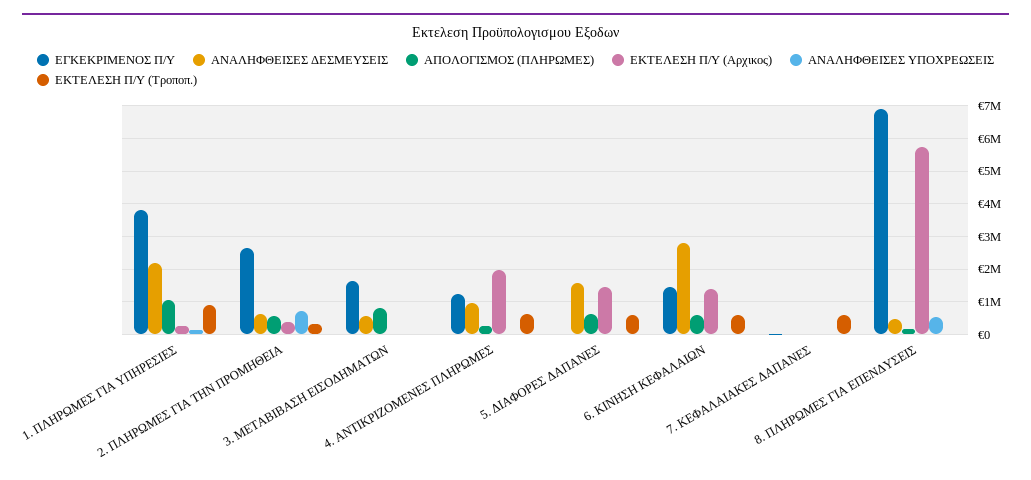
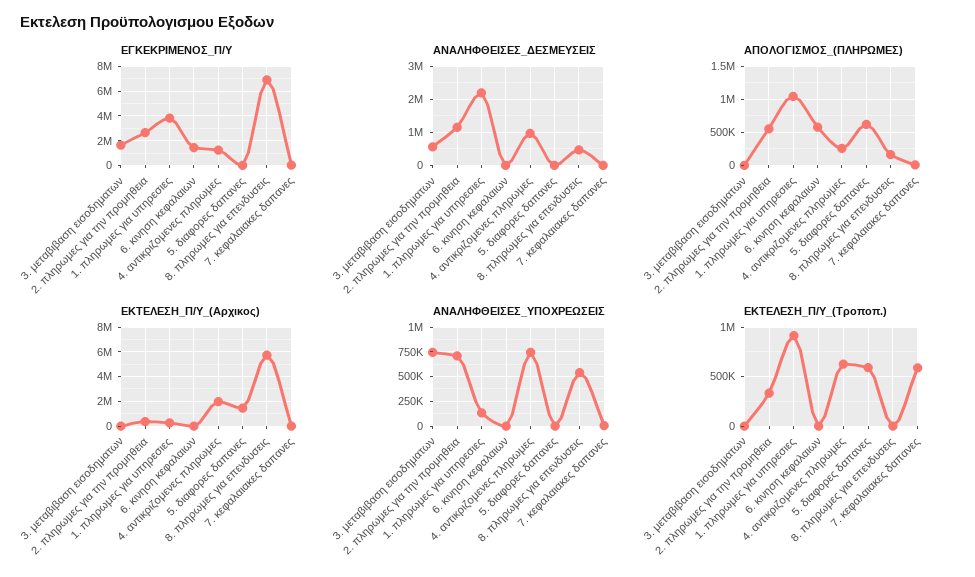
ΑΝΑΛΗΦΘΕΙΣΕΣ ΔΕΣΜΕΥΣΕΙΣ, 2. ΠΛΗΡΩΜΕΣ ΓΙΑ ΤΗΝ ΠΡΟΜΗΘΕΙΑ: 600000 -> 1200000
ΑΠΟΛΟΓΙΣΜΟΣ (ΠΛΗΡΩΜΕΣ), 3. ΜΕΤΑΒΙΒΑΣΗ ΕΙΣΟΔΗΜΑΤΩΝ: 800000 -> 0
ΑΝΑΛΗΦΘΕΙΣΕΣ ΥΠΟΧΡΕΩΣΕΙΣ, 3. ΜΕΤΑΒΙΒΑΣΗ ΕΙΣΟΔΗΜΑΤΩΝ: 0 -> 750000
ΑΝΑΛΗΦΘΕΙΣΕΣ ΥΠΟΧΡΕΩΣΕΙΣ, 4. ΑΝΤΙΚΡΙΖΟΜΕΝΕΣ ΠΛΗΡΩΜΕΣ: 0 -> 750000
ΑΝΑΛΗΦΘΕΙΣΕΣ ΔΕΣΜΕΥΣΕΙΣ, 5. ΔΙΑΦΟΡΕΣ ΔΑΠΑΝΕΣ: 1600000 -> 0
ΑΝΑΛΗΦΘΕΙΣΕΣ ΔΕΣΜΕΥΣΕΙΣ, 6. ΚΙΝΗΣΗ ΚΕΦΑΛΑΙΩΝ: 2800000 -> 0
ΕΚΤΕΛΕΣΗ Π/Υ (Αρχικος), 6. ΚΙΝΗΣΗ ΚΕΦΑΛΑΙΩΝ: 1400000 -> 0
ΕΚΤΕΛΕΣΗ Π/Υ (Τροποπ.), 6. ΚΙΝΗΣΗ ΚΕΦΑΛΑΙΩΝ: 600000 -> 0

